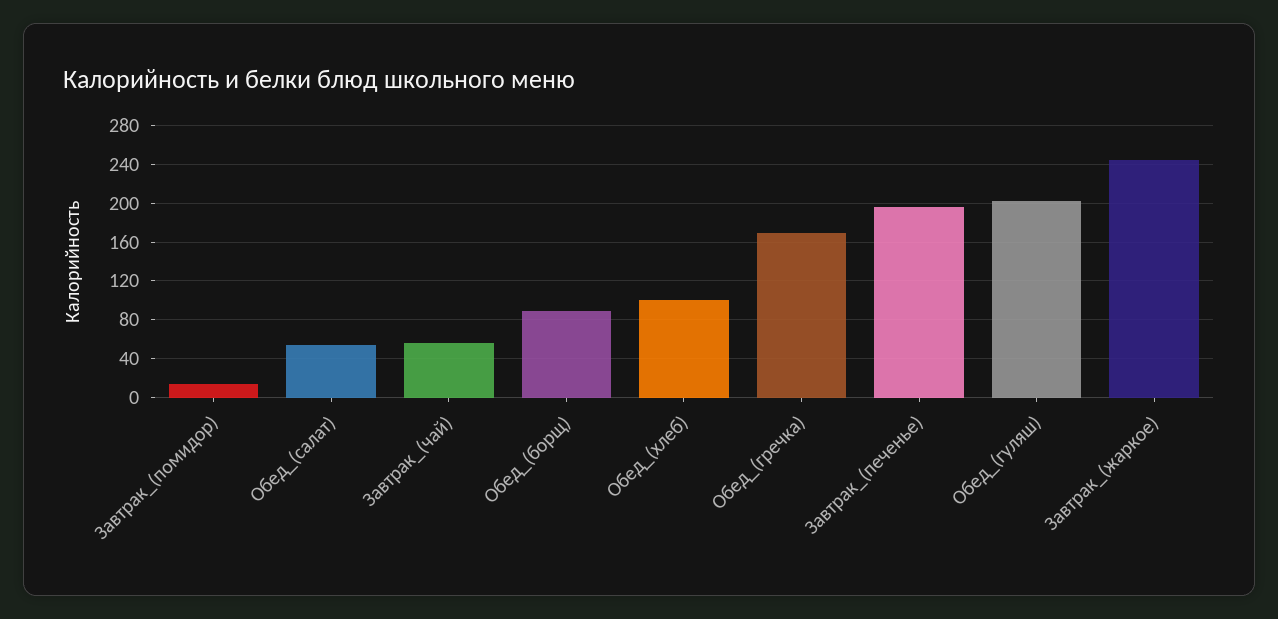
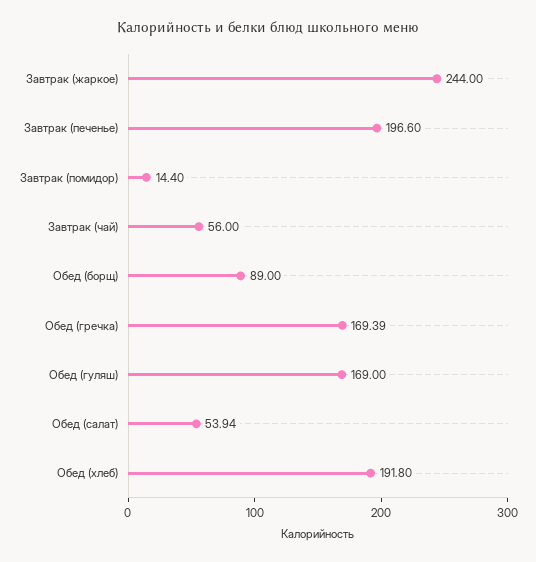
Обед_(хлеб): 100 -> 191.8
Обед_(гуляш): 200 -> 169

